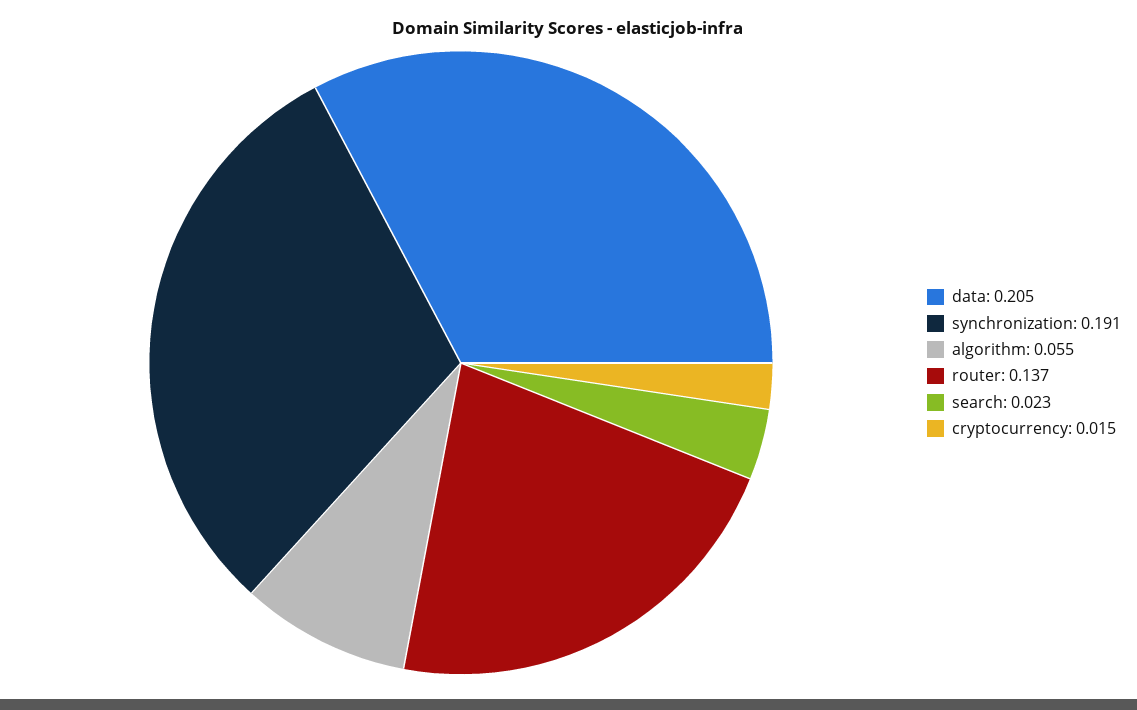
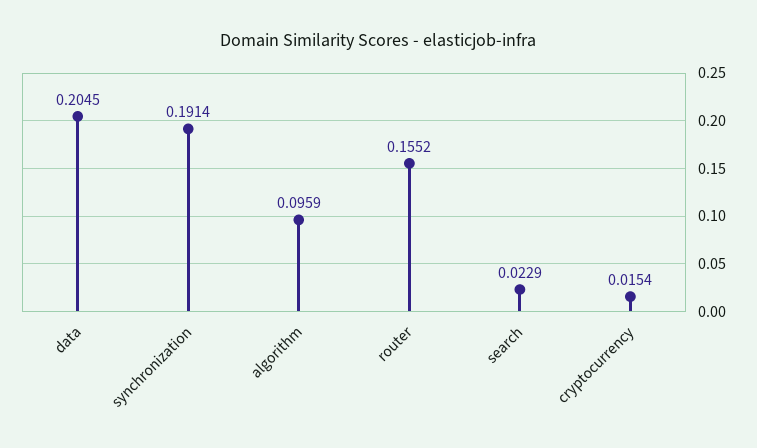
algorithm: 0.055 -> 0.0959
router: 0.137 -> 0.1552

